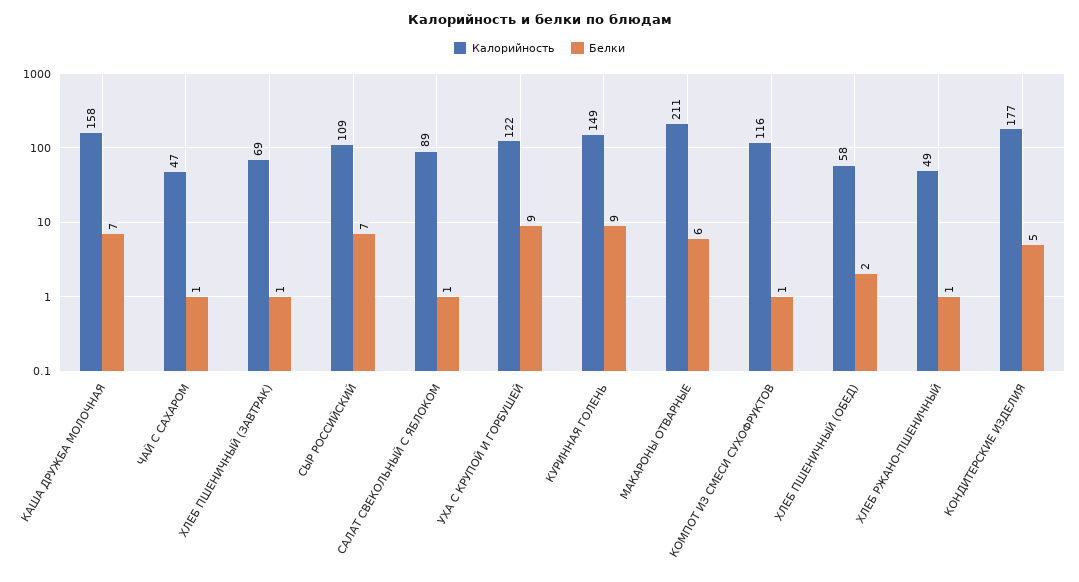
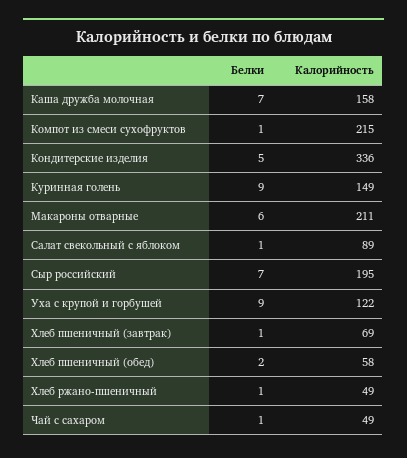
Калорийность, ЧАЙ С САХАРОМ: 47 -> 49
Калорийность, СЫР РОССИЙСКИЙ: 109 -> 195
Калорийность, КОМПОТ ИЗ СМЕСИ СУХОФРУКТОВ: 116 -> 215
Калорийность, КОНДИТЕРСКИЕ ИЗДЕЛИЯ: 177 -> 336

